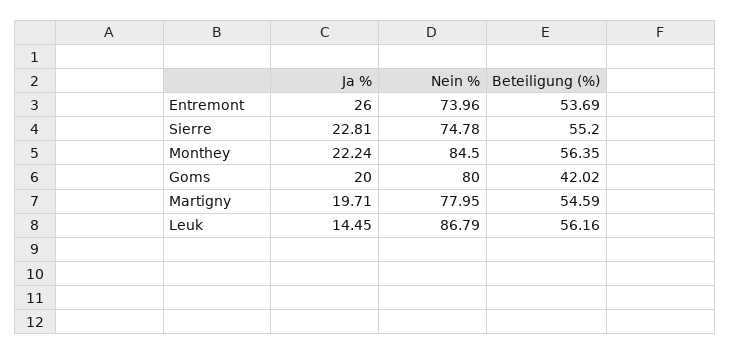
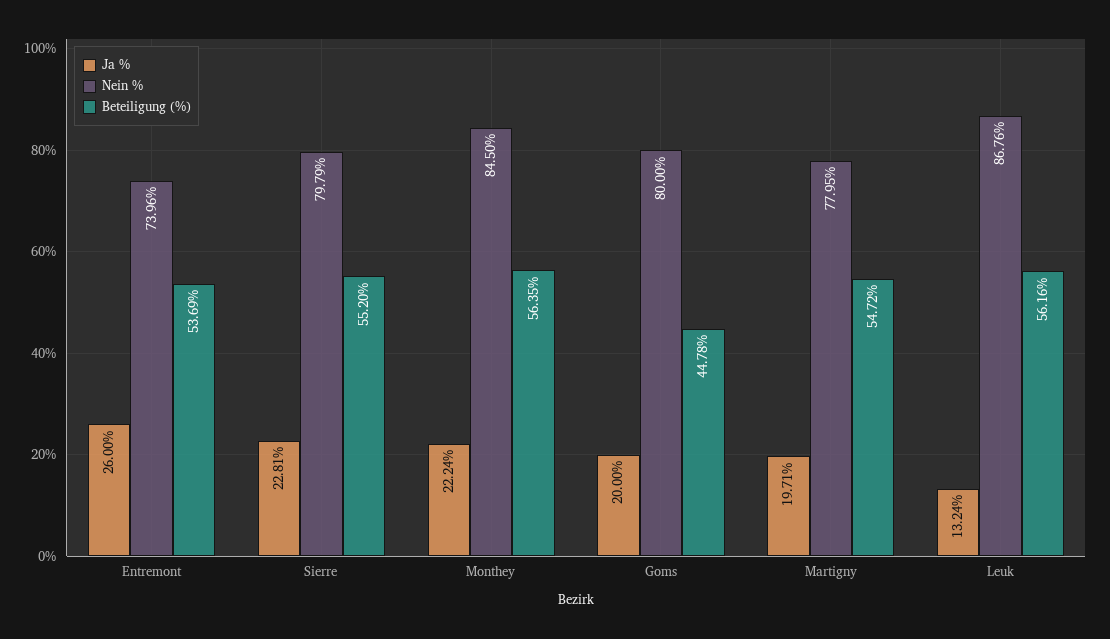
Nein %, Sierre: 74.78 -> 79.79
Beteiligung (%), Goms: 42.02 -> 44.78
Beteiligung (%), Martigny: 54.59 -> 54.72
Ja %, Leuk: 14.45 -> 13.24
Nein %, Leuk: 86.79 -> 86.76

